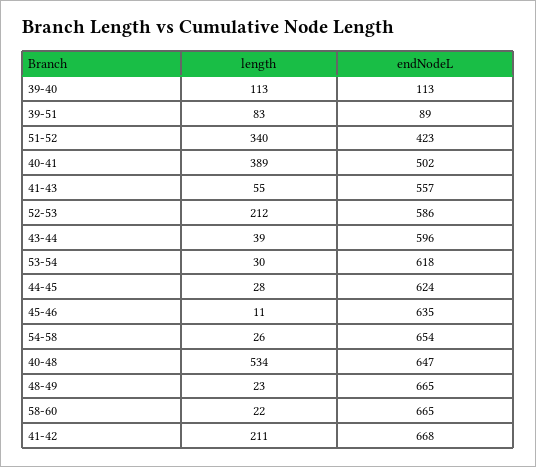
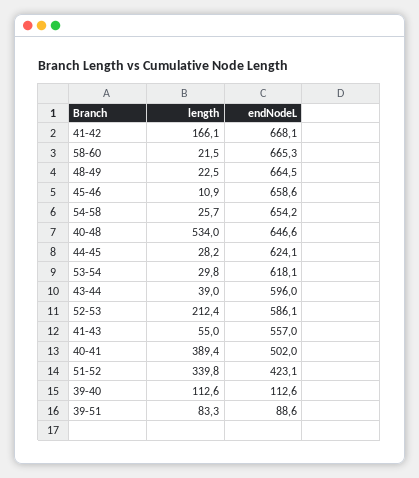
endNodeL, 45-46: 635 -> 658.6
length, 41-42: 211 -> 166.1

